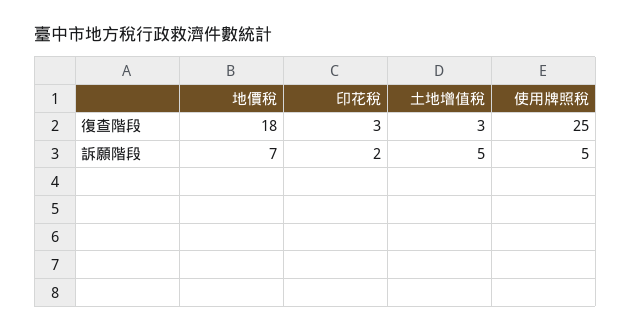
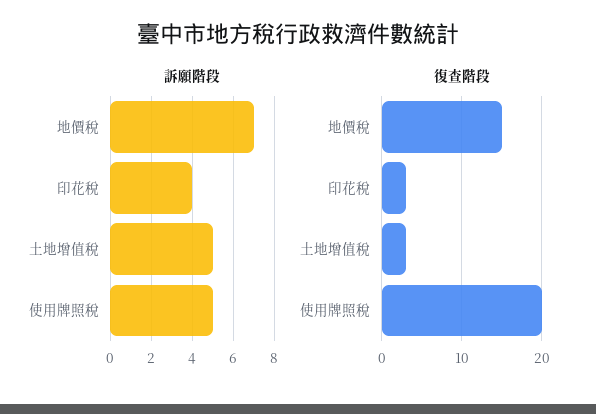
復查階段, 地價稅: 18 -> 15
復查階段, 使用牌照稅: 25 -> 20
訴願階段, 印花稅: 2 -> 4

